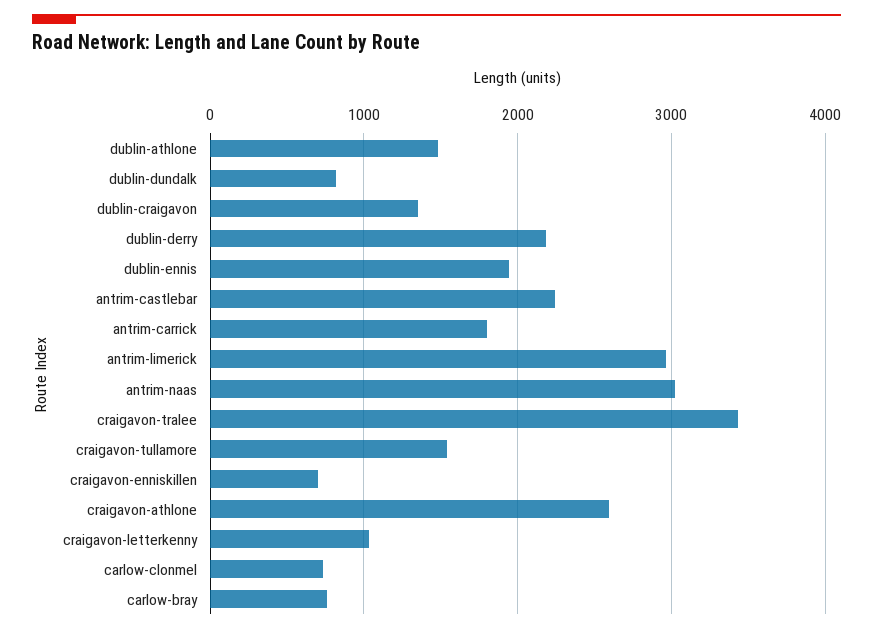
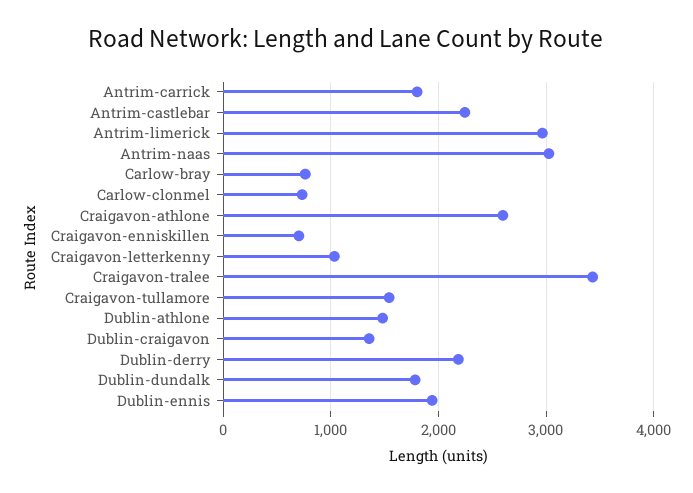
dublin-dundalk: 800 -> 1800

